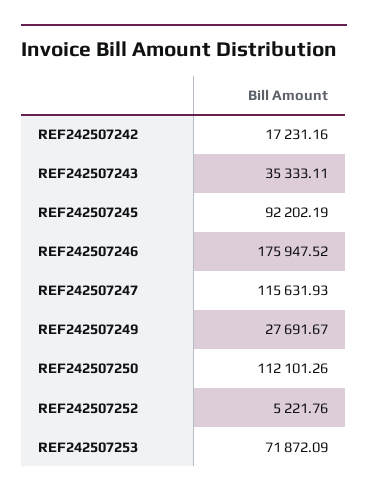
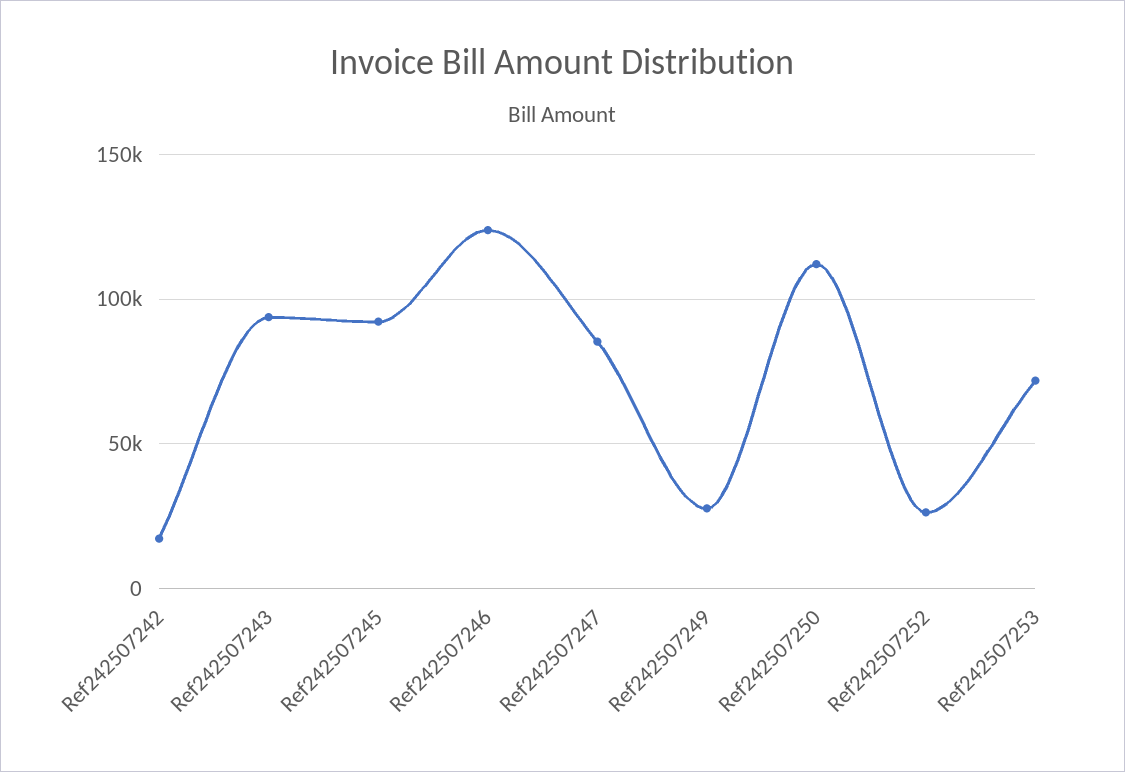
REF242507243: 35333.11 -> 95000
REF242507246: 175947.52 -> 125000
REF242507247: 115631.93 -> 85000
REF242507252: 5221.76 -> 25000

